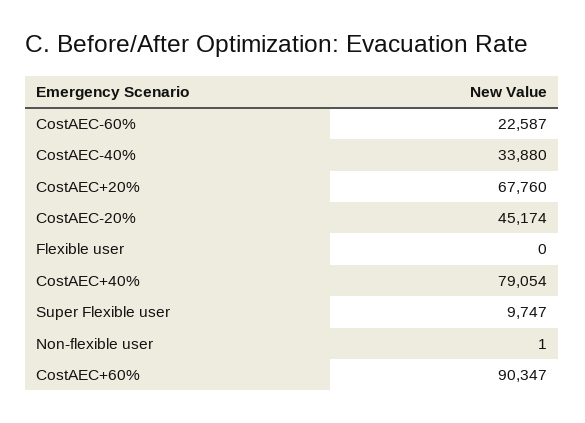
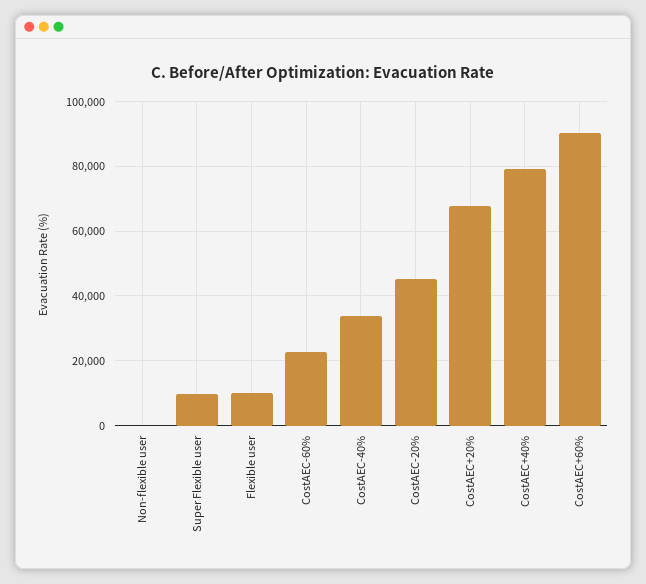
Flexible user: 0 -> 10000

